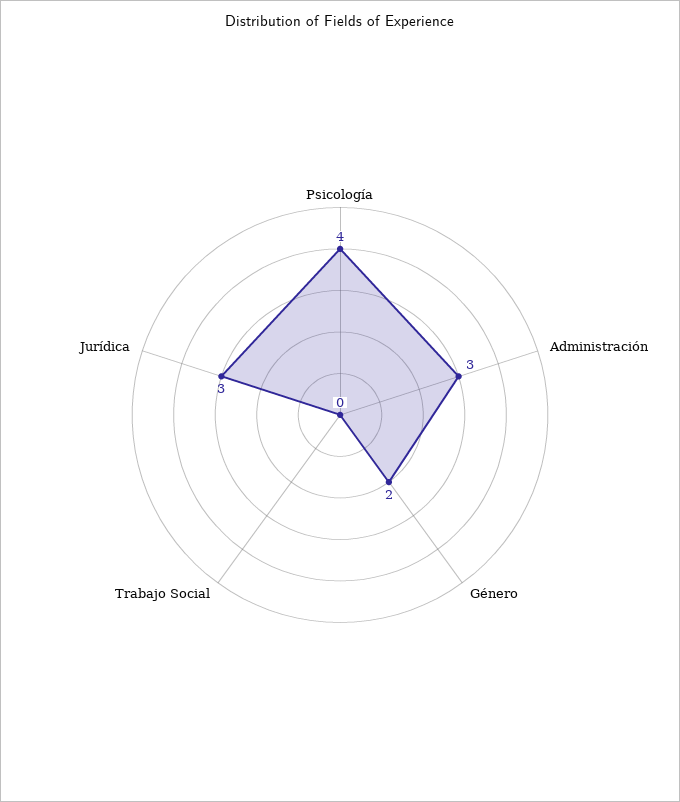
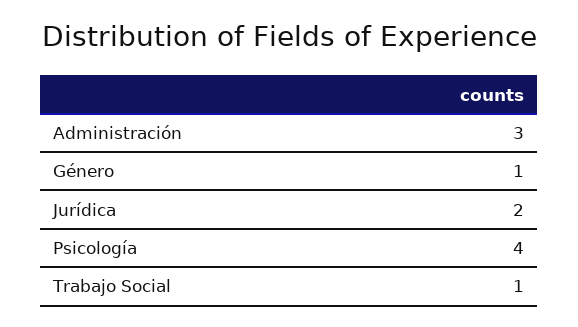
Género: 2 -> 1
Trabajo Social: 0 -> 1
Jurídica: 3 -> 2

